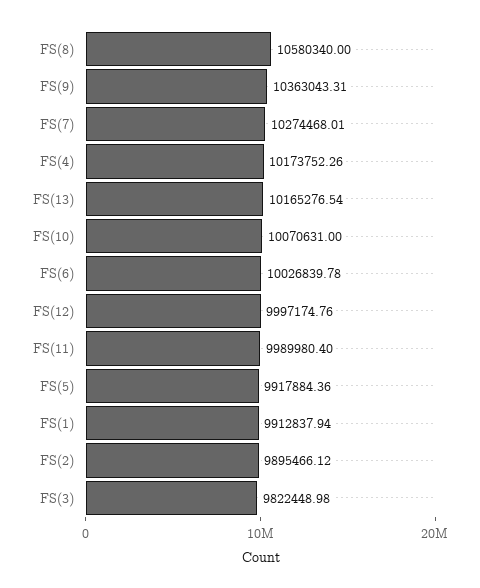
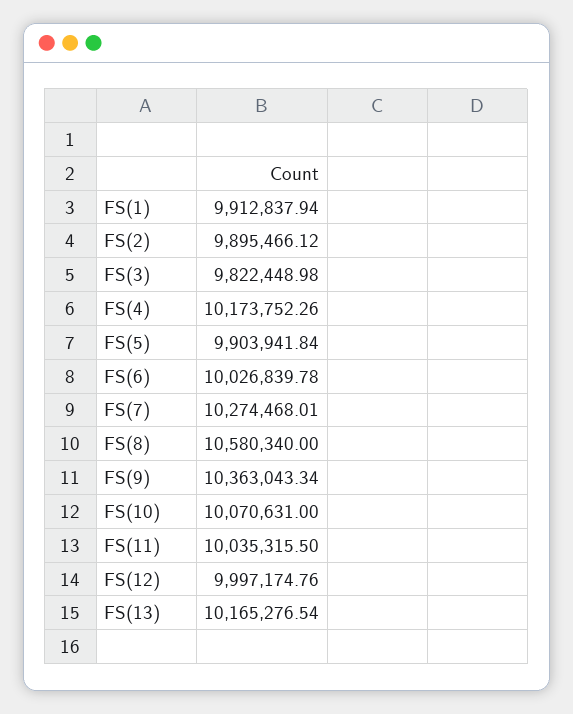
FS(9): 10363043.31 -> 10363043.34
FS(11): 9989980.4 -> 10035315.5
FS(5): 9917884.36 -> 9903941.84

